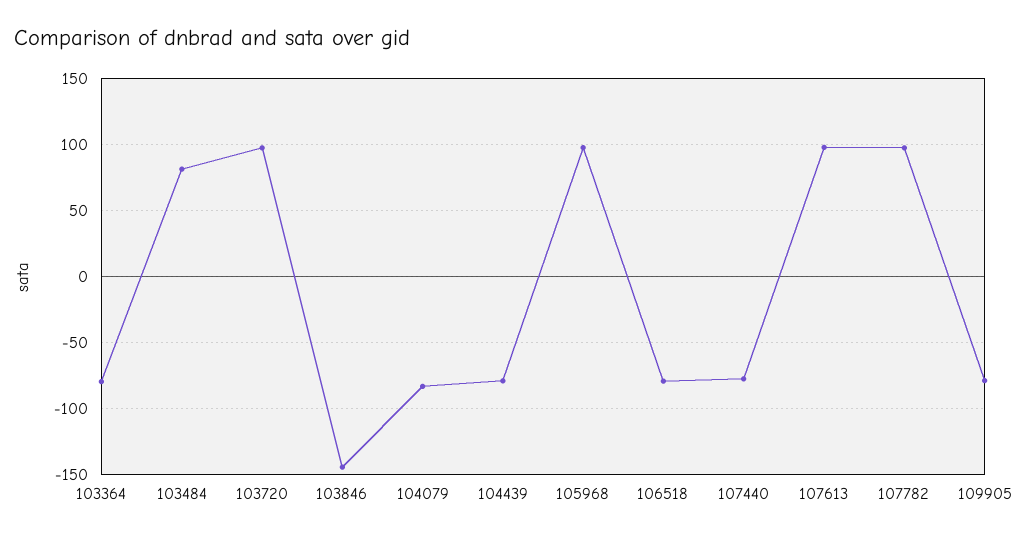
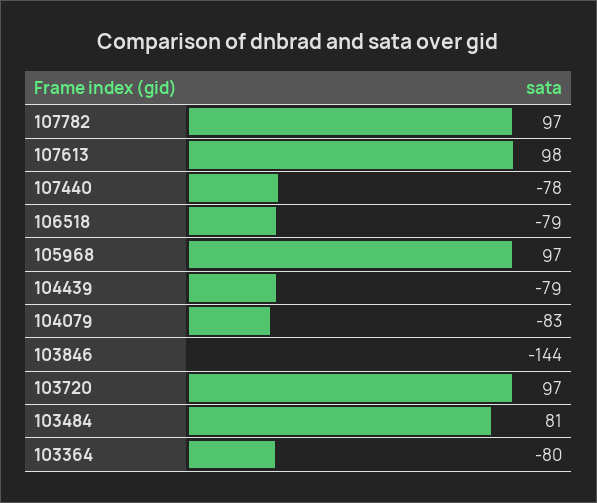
109905: -80 -> none

